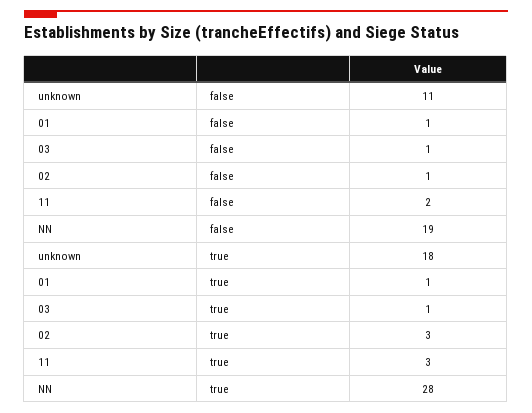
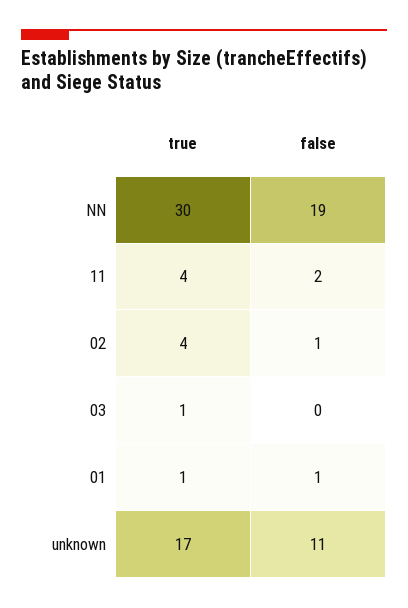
03, false: 1 -> 0
unknown, true: 18 -> 17
02, true: 3 -> 4
11, true: 3 -> 4
NN, true: 28 -> 30

